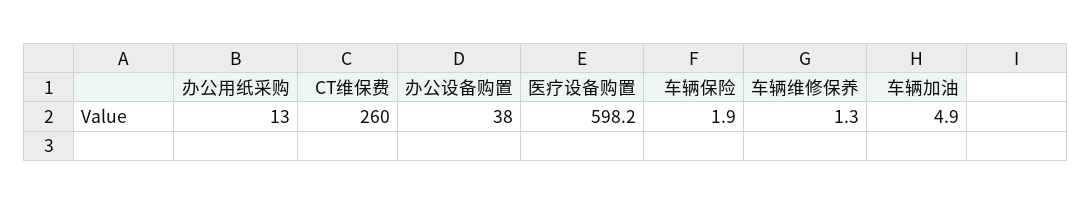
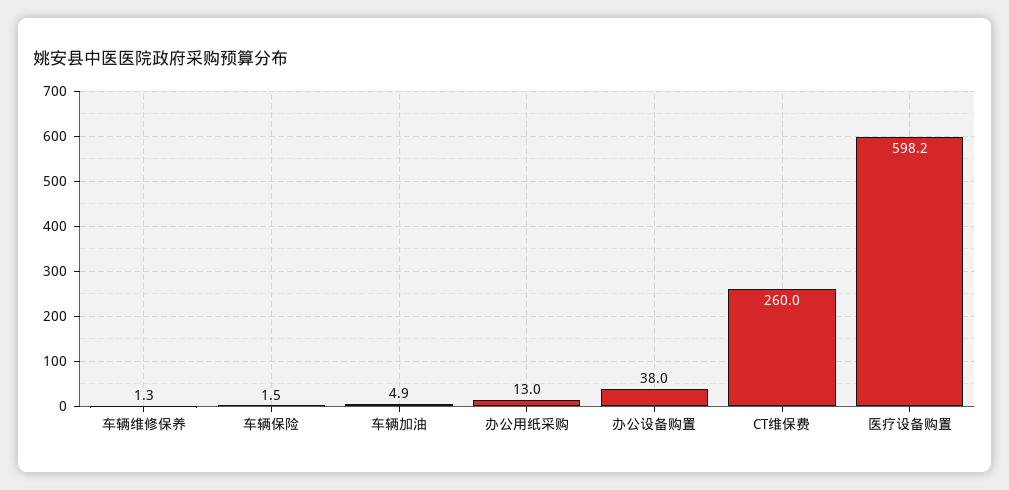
车辆保险: 1.9 -> 1.5

